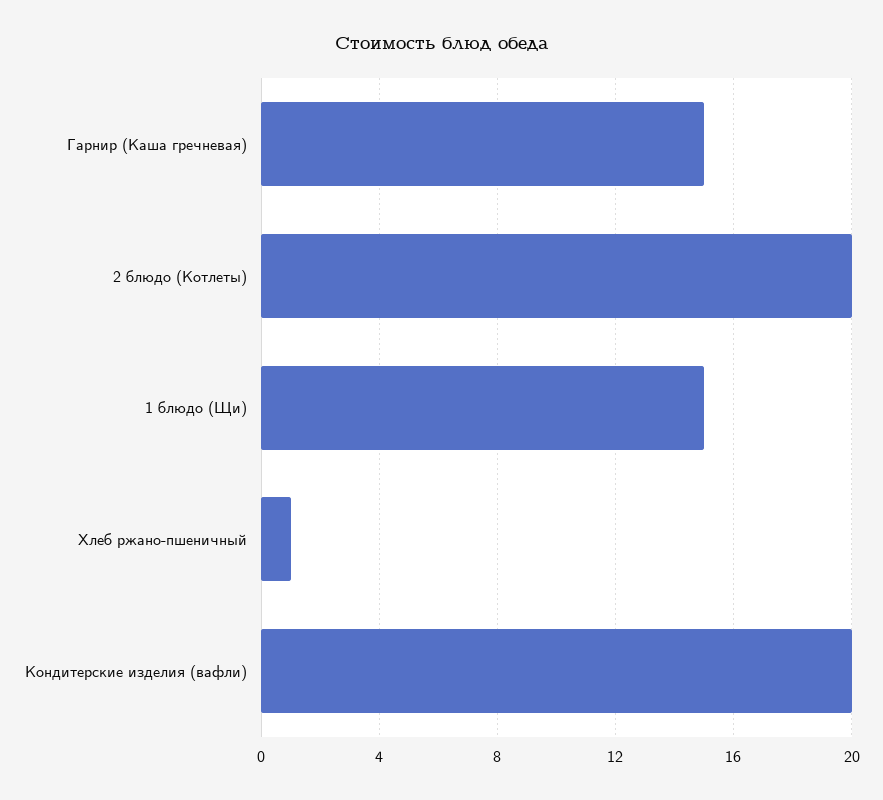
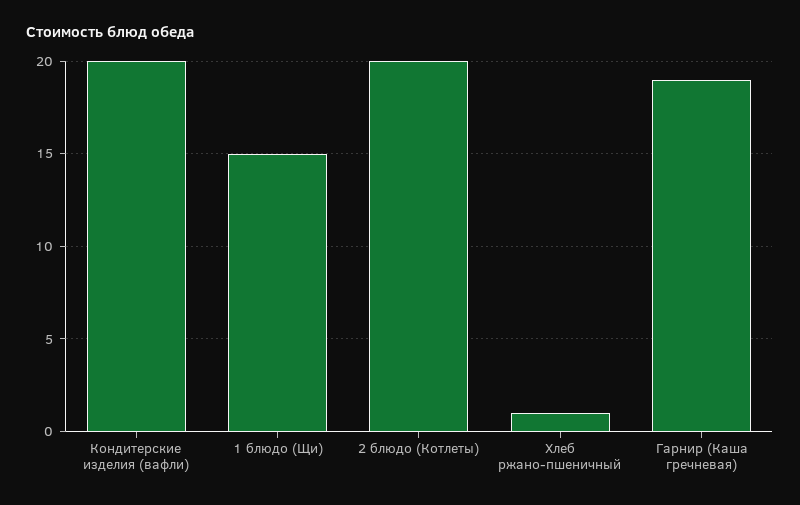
Гарнир (Каша гречневая): 15 -> 19

